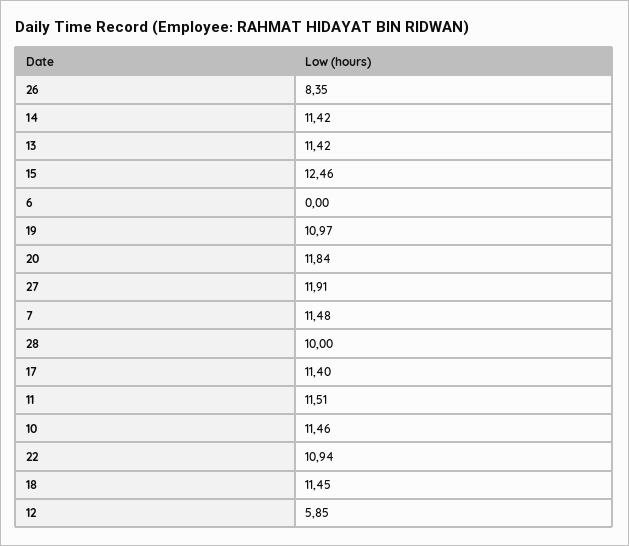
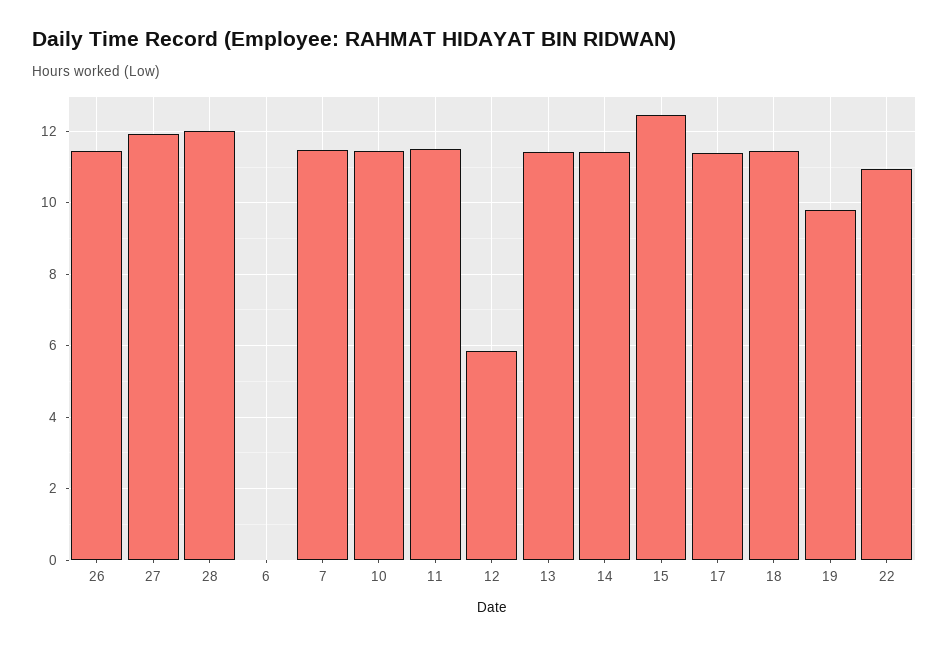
26: 8.35 -> 11.4
19: 10.97 -> 9.8
20: 11.84 -> none
28: 10 -> 12

